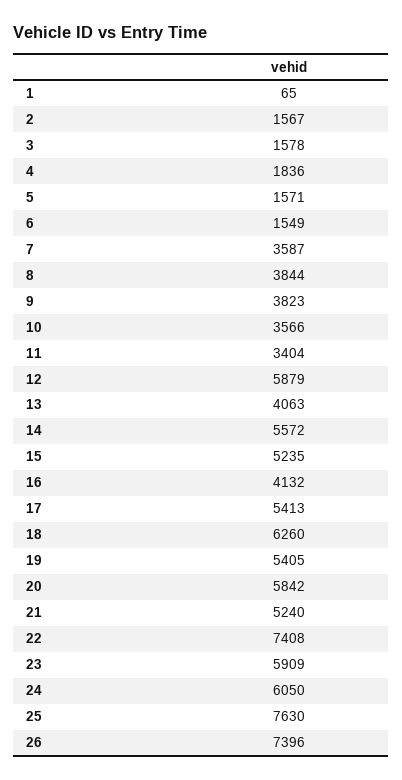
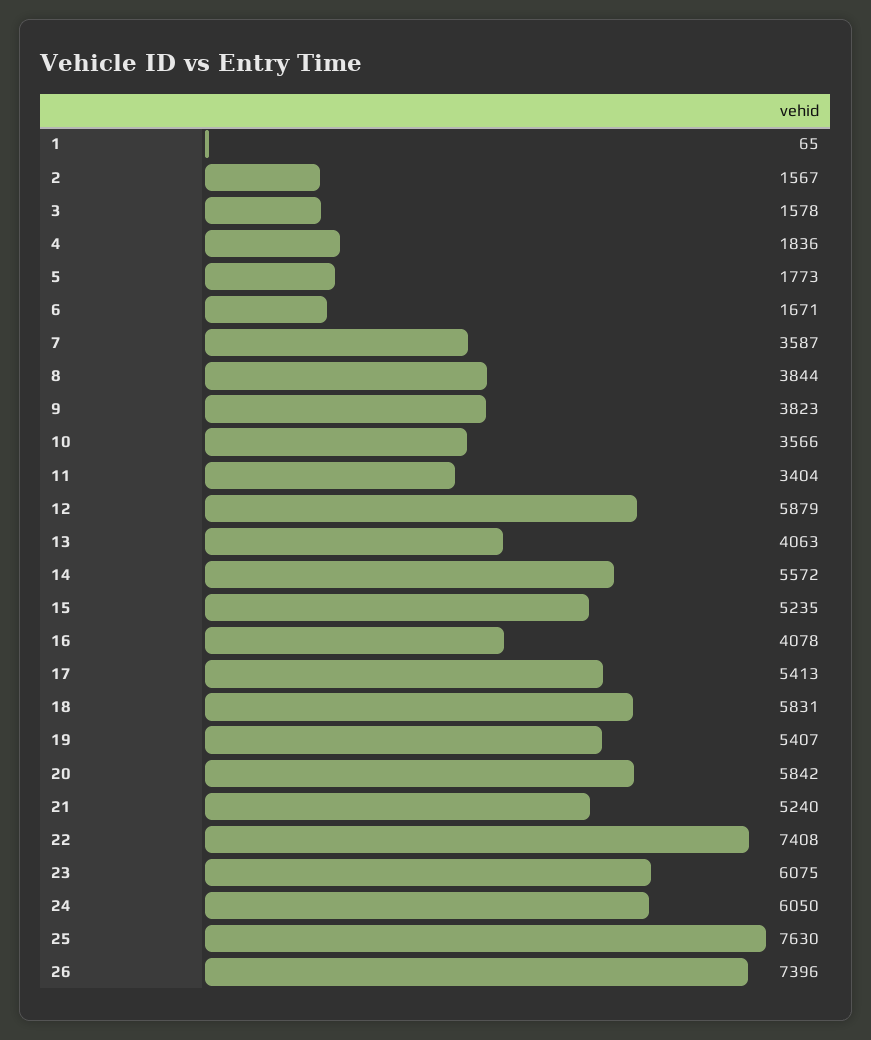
5: 1571 -> 1773
6: 1549 -> 1671
16: 4132 -> 4078
18: 6260 -> 5831
19: 5405 -> 5407
23: 5909 -> 6075

